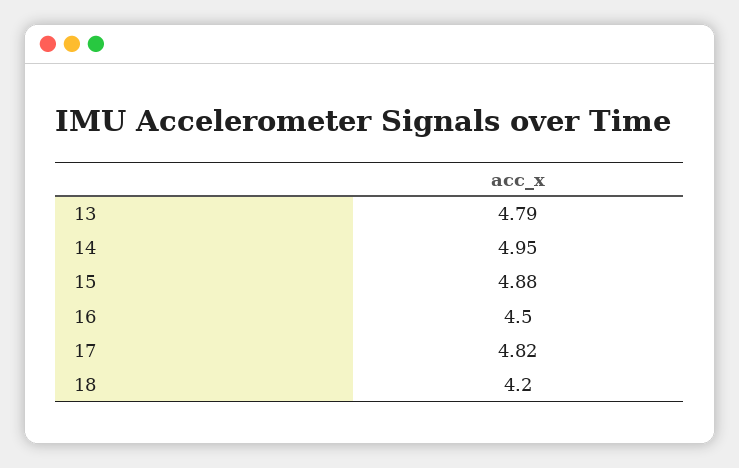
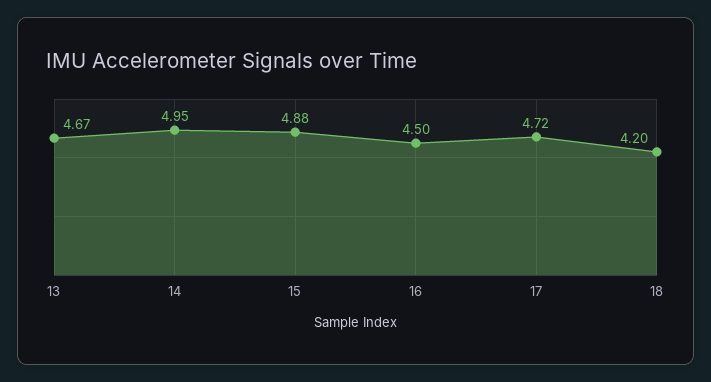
13: 4.79 -> 4.67
17: 4.82 -> 4.72

